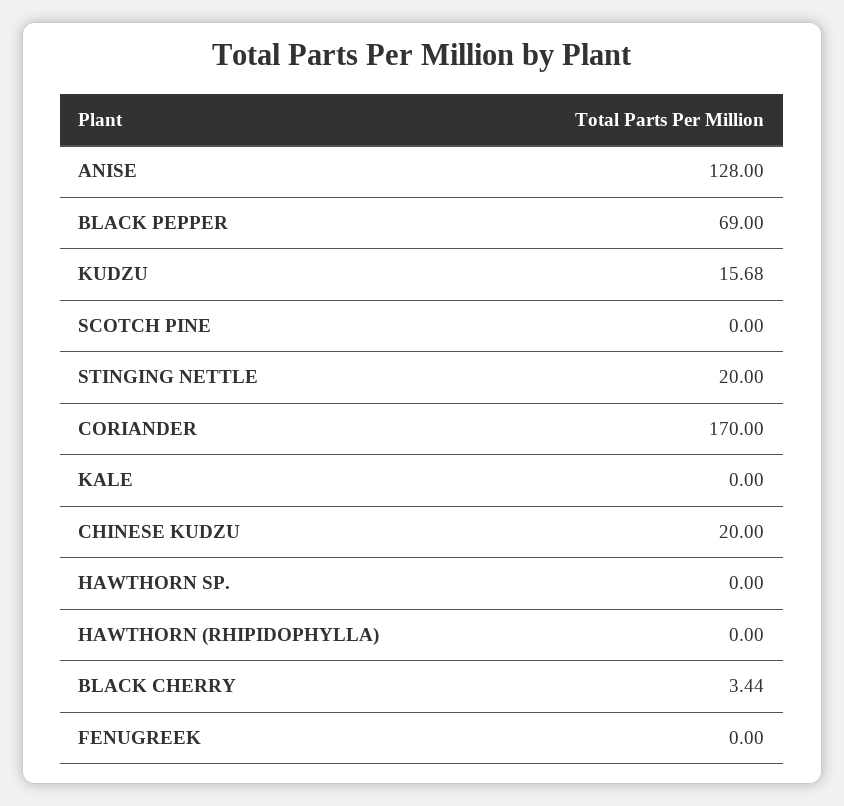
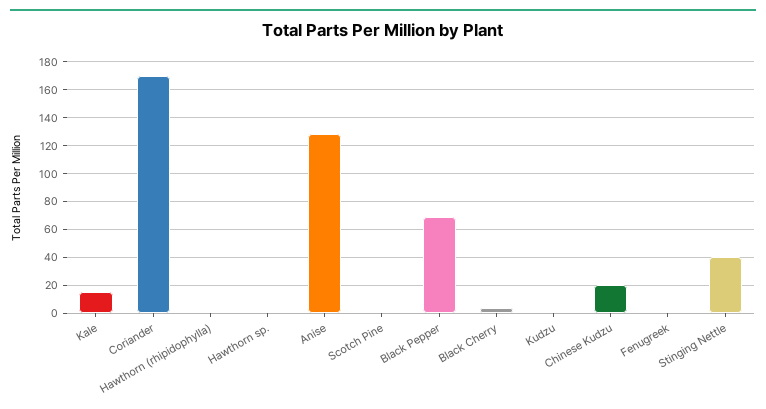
KUDZU: 15.68 -> 0
STINGING NETTLE: 20 -> 40
KALE: 0 -> 15

